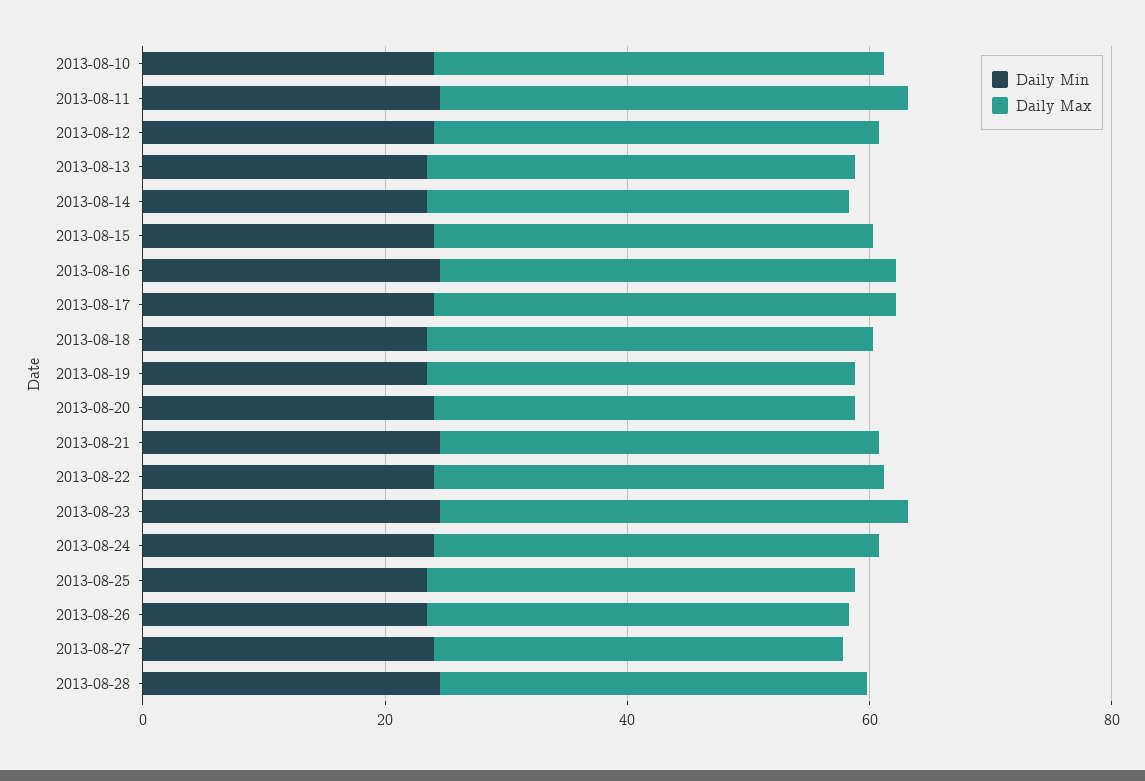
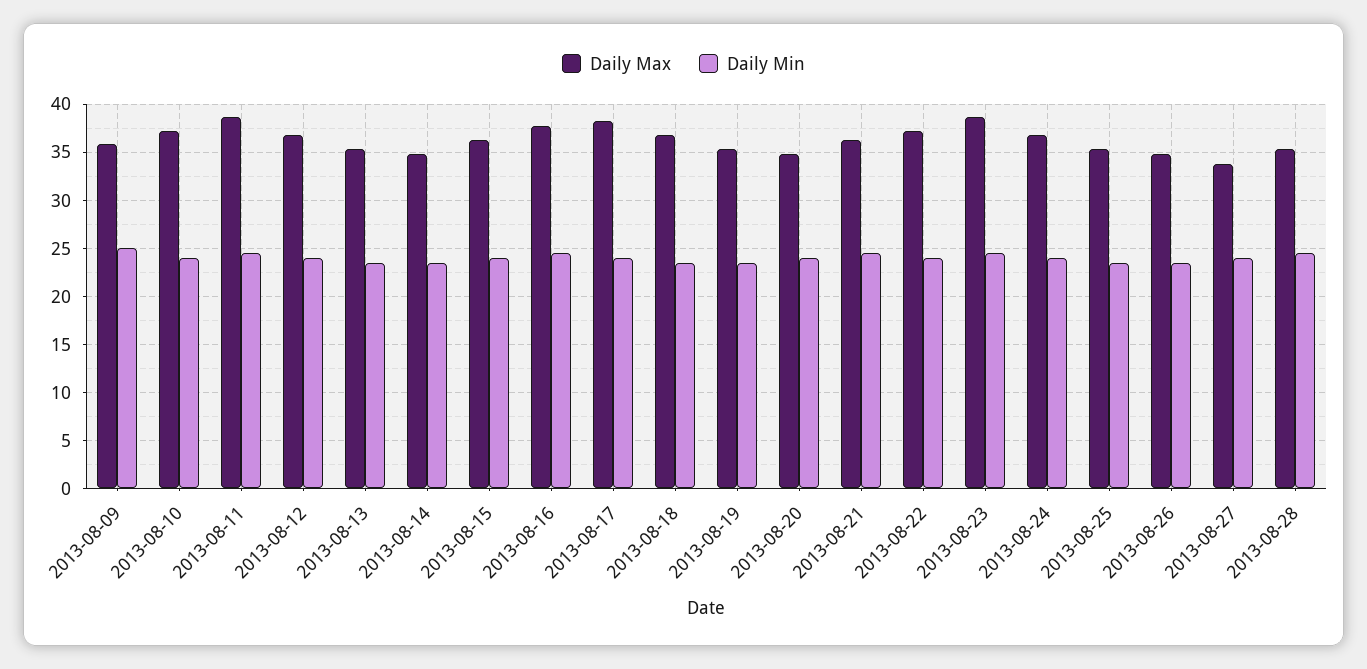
Daily Max, 2013-08-09: none -> 36
Daily Min, 2013-08-09: none -> 25

